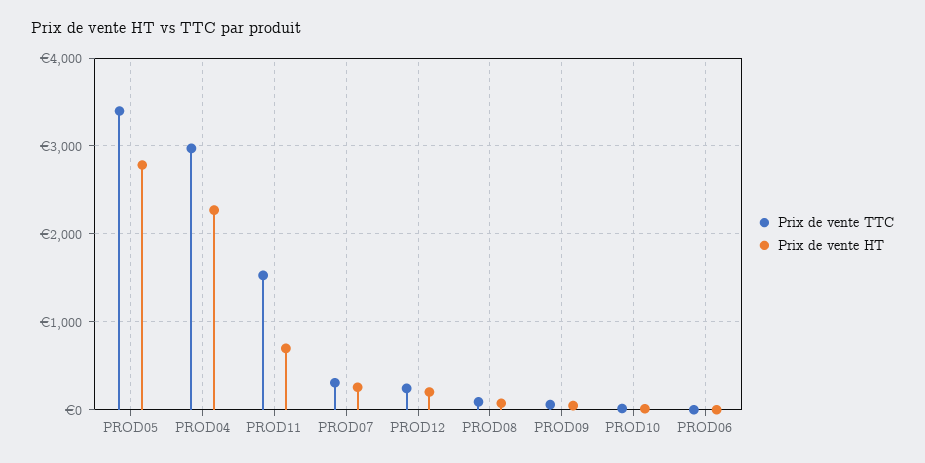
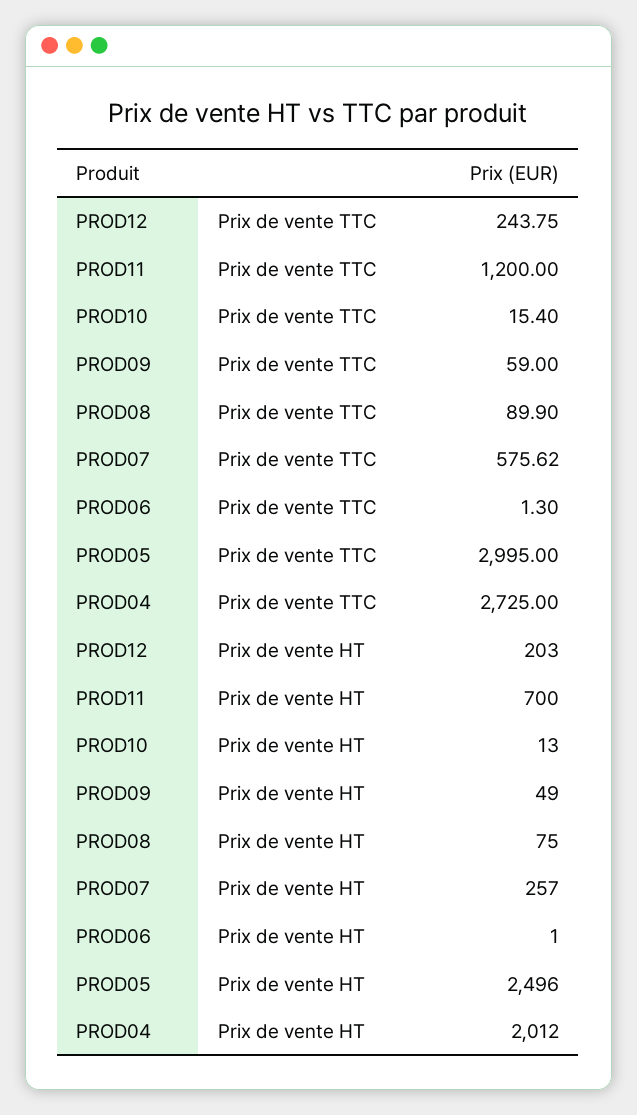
Prix de vente TTC, PROD05: 3400 -> 2995
Prix de vente HT, PROD05: 2800 -> 2496
Prix de vente TTC, PROD04: 3000 -> 2725
Prix de vente HT, PROD04: 2300 -> 2012
Prix de vente TTC, PROD11: 1500 -> 1200
Prix de vente TTC, PROD07: 300 -> 575.62

